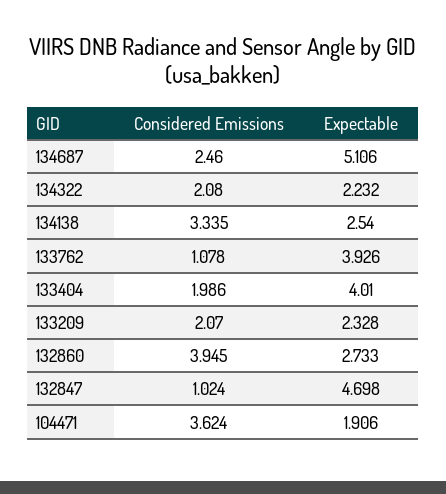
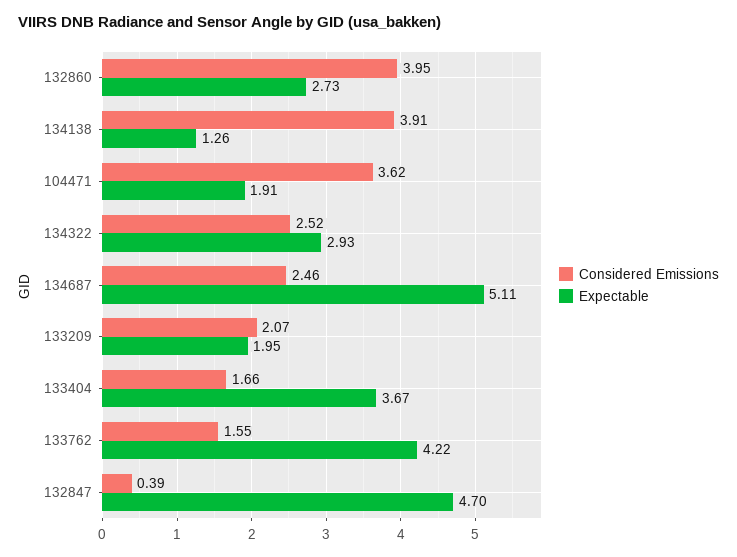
Considered Emissions, 134322: 2.08 -> 2.52
Expectable, 134322: 2.232 -> 2.93
Considered Emissions, 134138: 3.335 -> 3.91
Expectable, 134138: 2.54 -> 1.26
Considered Emissions, 133762: 1.078 -> 1.55
Expectable, 133762: 3.926 -> 4.22
Considered Emissions, 133404: 1.986 -> 1.66
Expectable, 133404: 4.01 -> 3.67
Expectable, 133209: 2.328 -> 1.95
Considered Emissions, 132847: 1.024 -> 0.39

